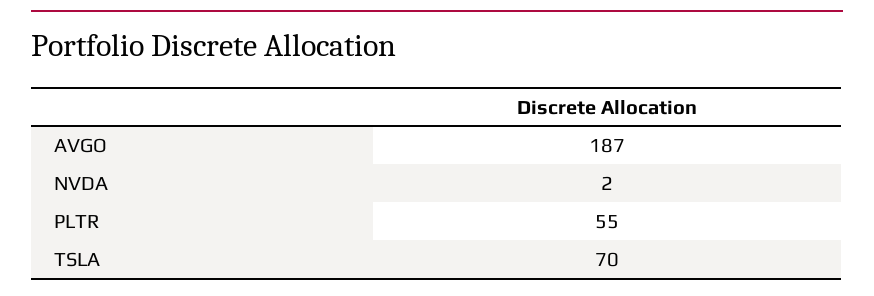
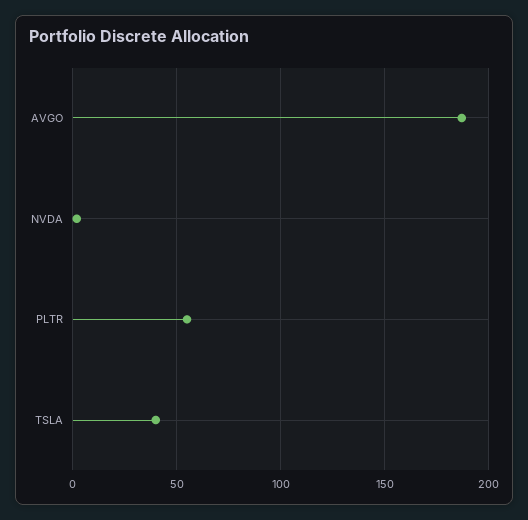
TSLA: 70 -> 40

